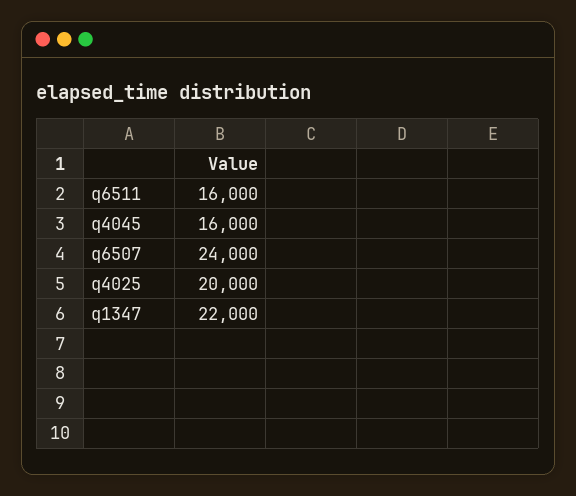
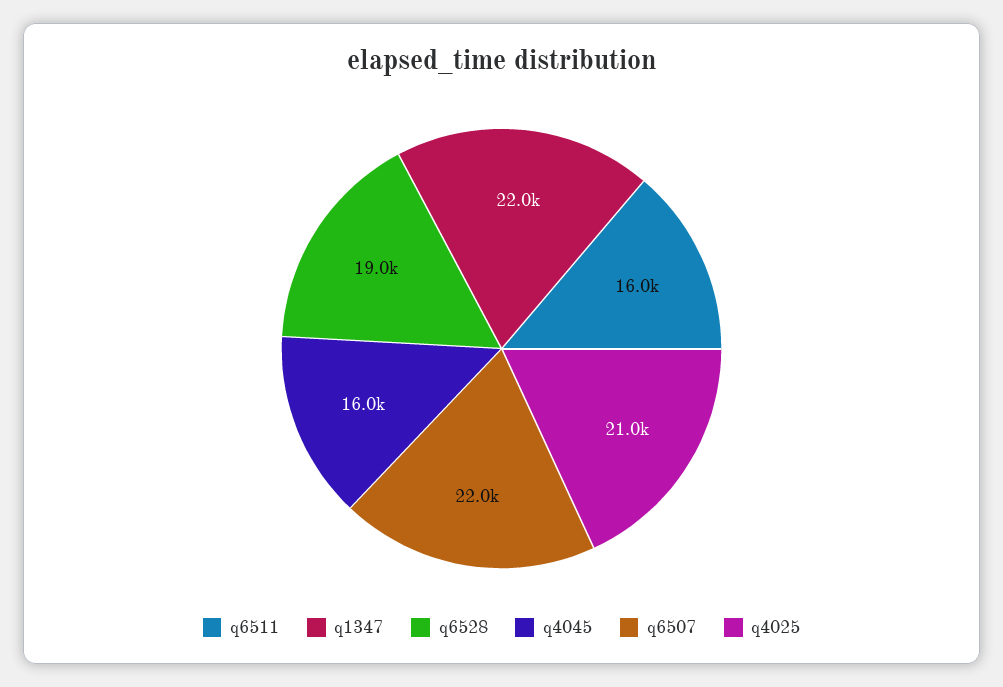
q6507: 24000 -> 22000
q4025: 20000 -> 21000
q6528: none -> 19000

